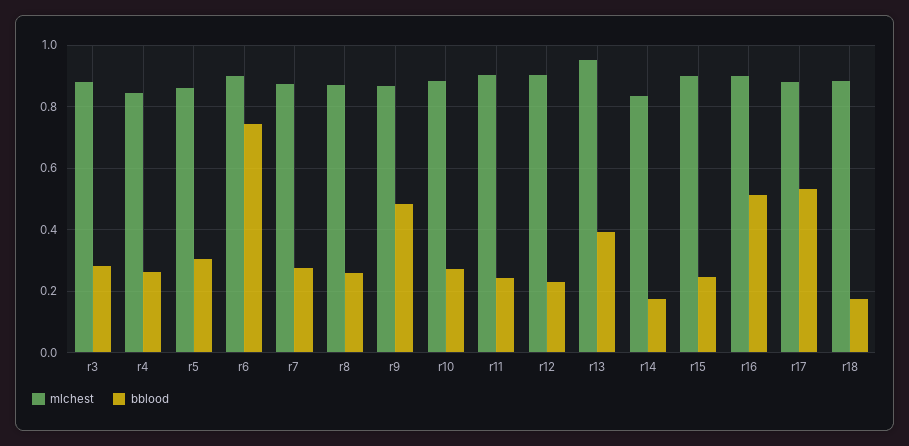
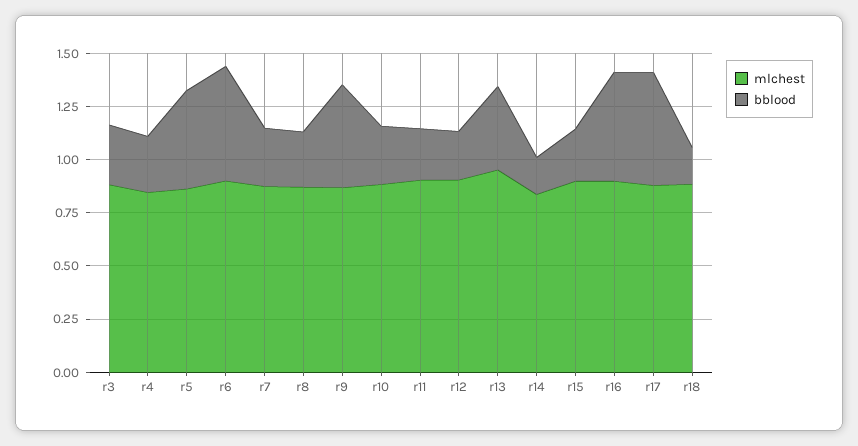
bblood, r5: 0.3 -> 0.45
bblood, r6: 0.74 -> 0.55

